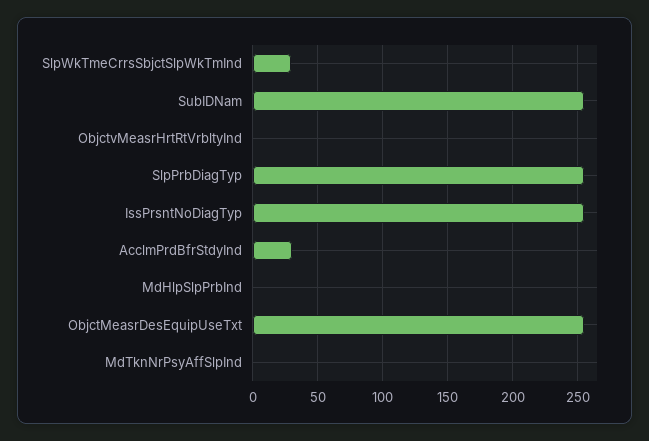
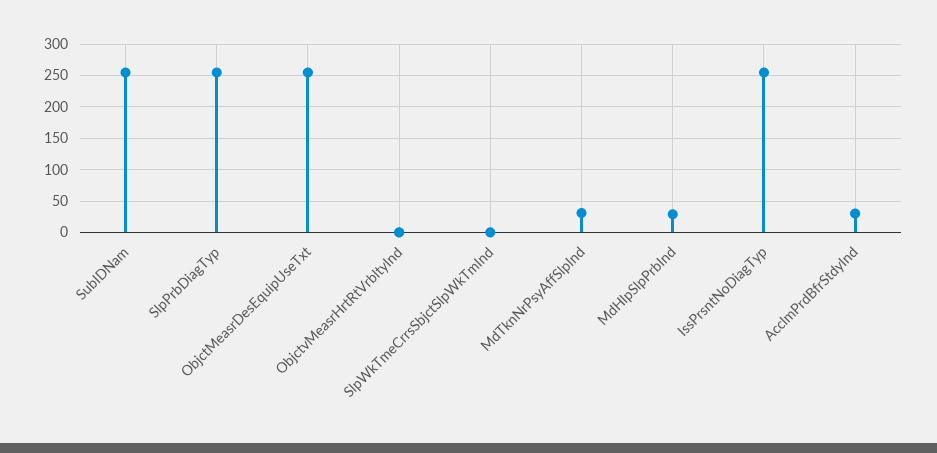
SlpWkTmeCrrsSbjctSlpWkTmInd: 30 -> 0
MdHlpSlpPrbInd: 0 -> 30
MdTknNrPsyAffSlpInd: 0 -> 30

